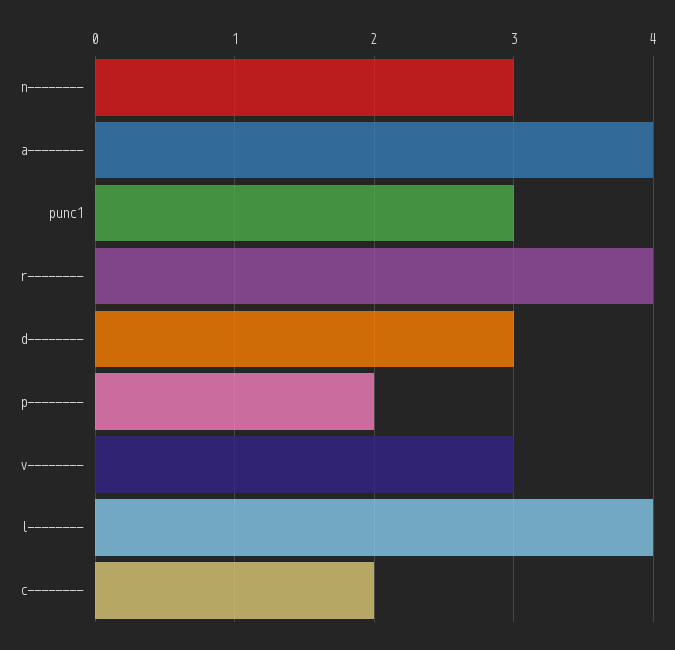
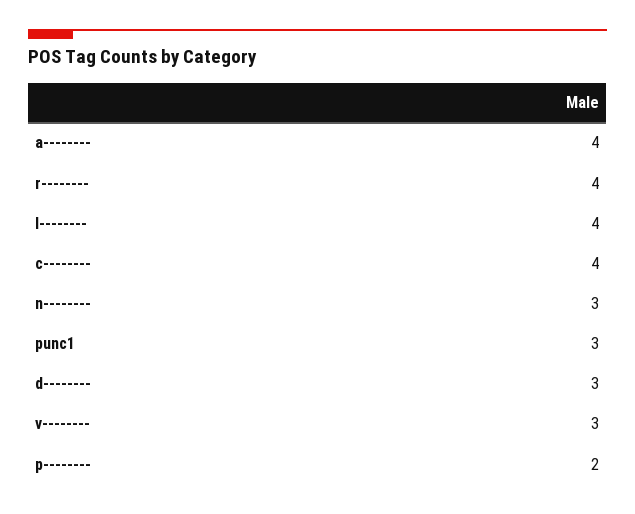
c--------: 2 -> 4

